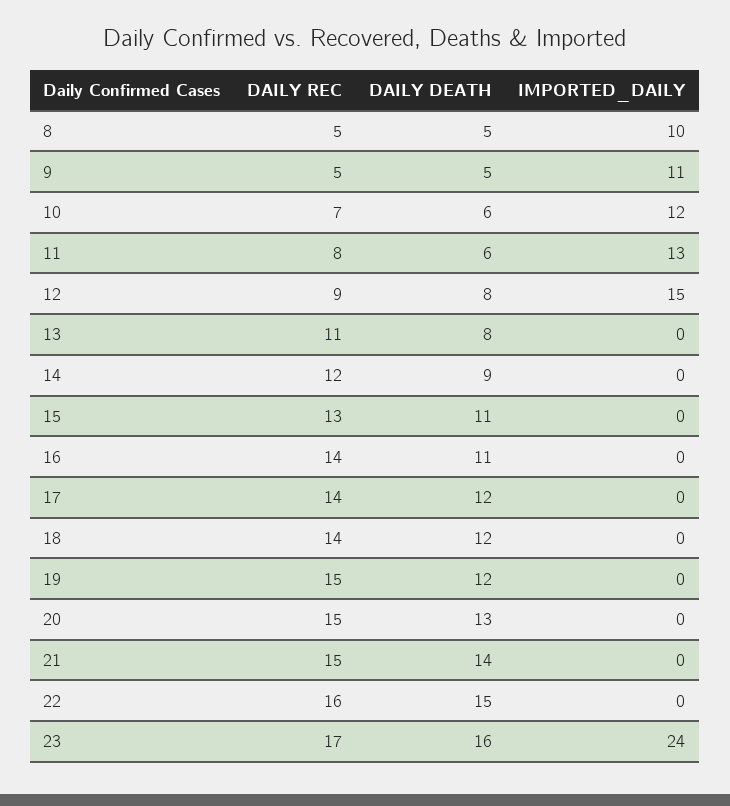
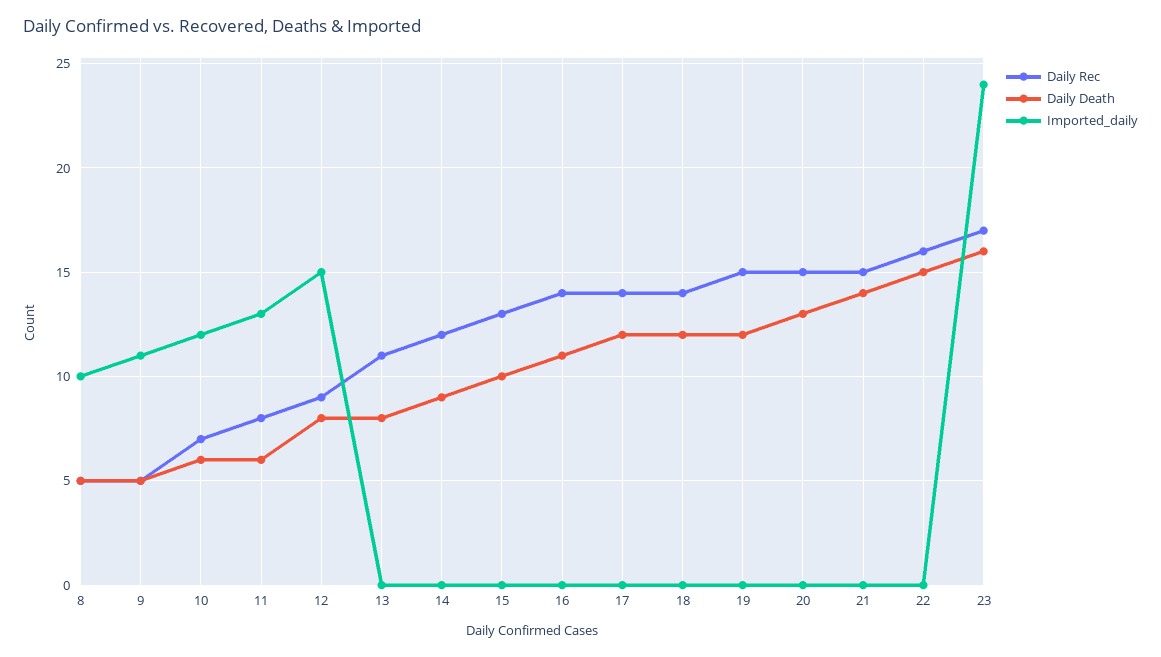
DAILY DEATH, 15: 11 -> 10

